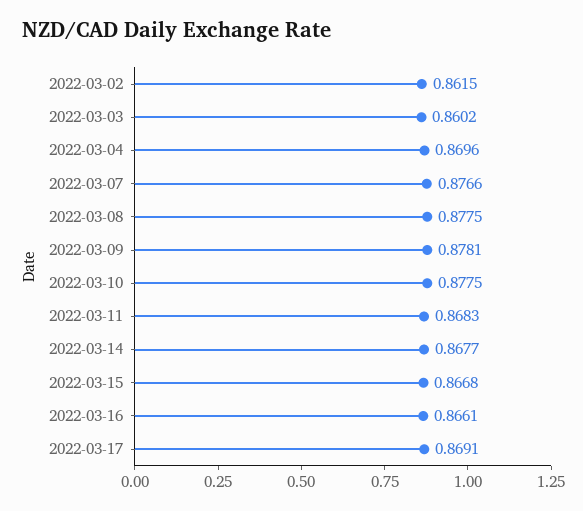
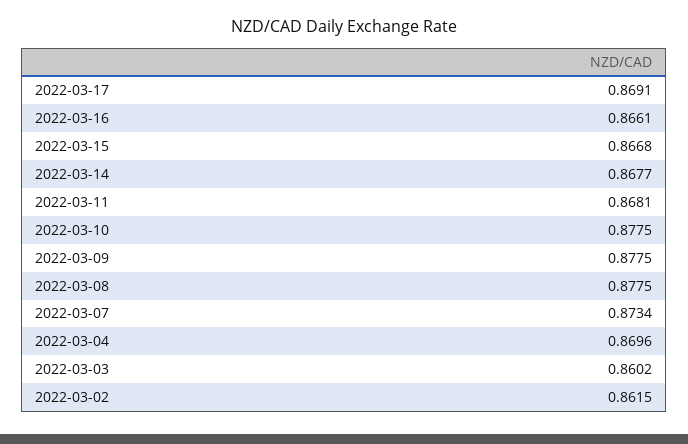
2022-03-07: 0.8766 -> 0.8734
2022-03-09: 0.8781 -> 0.8775
2022-03-11: 0.8683 -> 0.8681

